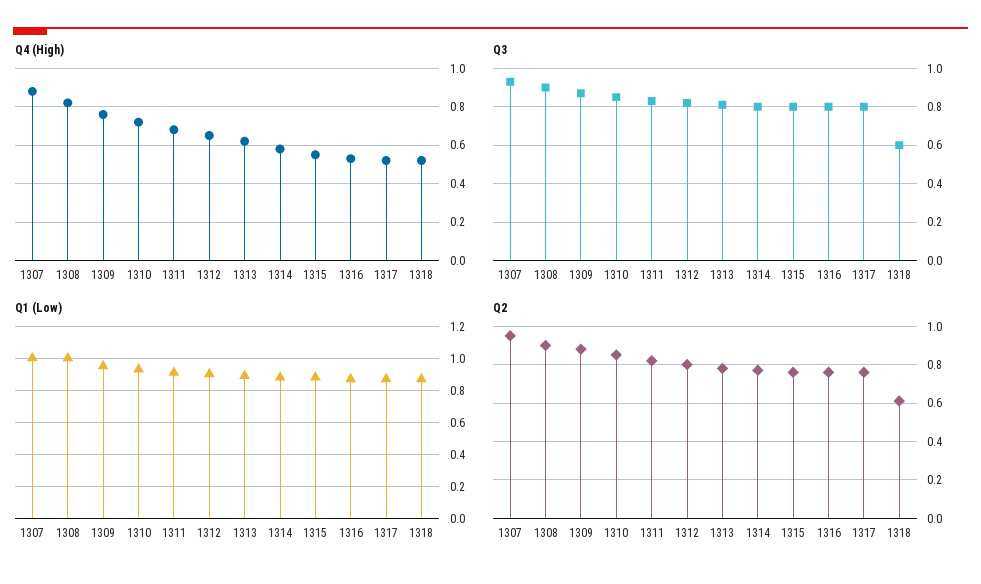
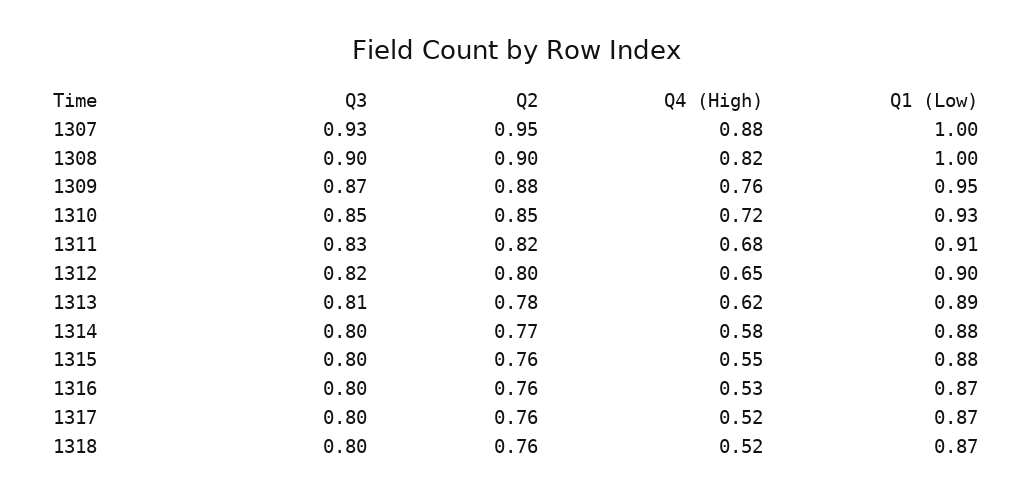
Q3, 1318: 0.6 -> 0.8
Q2, 1318: 0.6 -> 0.76

